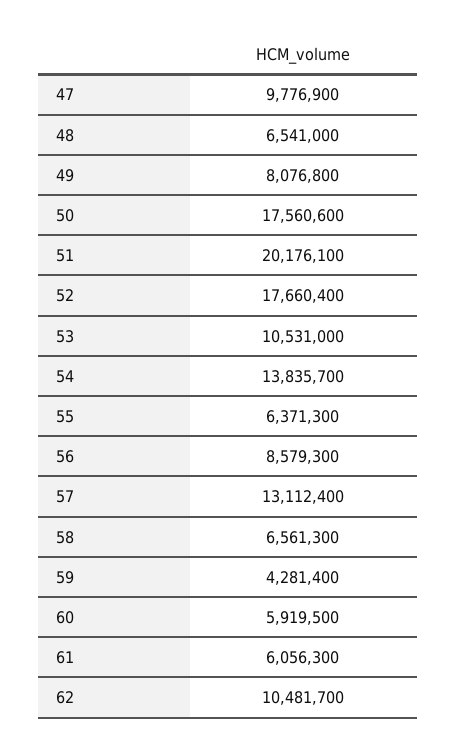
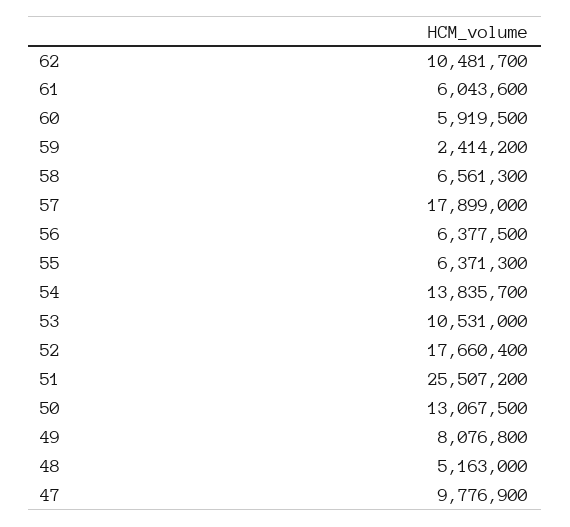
48: 6541000 -> 5163000
50: 17560600 -> 13067500
51: 20176100 -> 25507200
56: 8579300 -> 6377500
57: 13112400 -> 17899000
59: 4281400 -> 2414200
61: 6056300 -> 6043600

